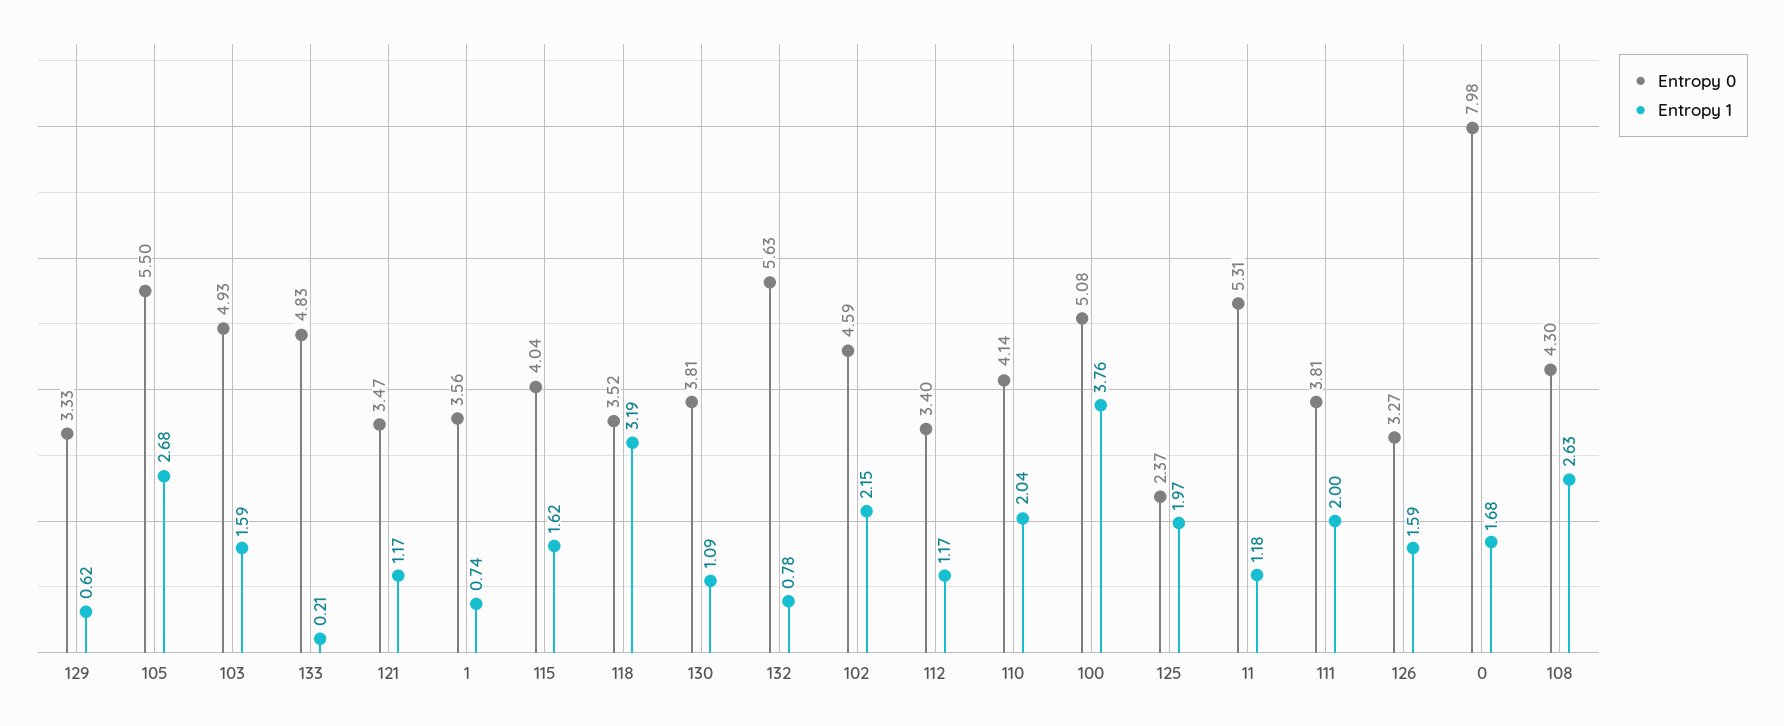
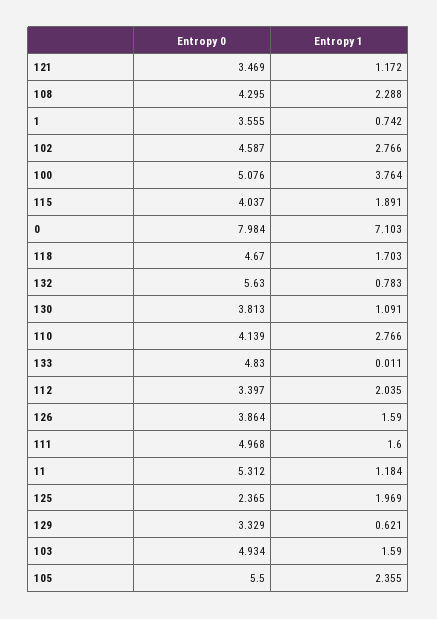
Entropy 1, 105: 2.68 -> 2.355
Entropy 1, 133: 0.21 -> 0.011
Entropy 1, 115: 1.62 -> 1.891
Entropy 0, 118: 3.52 -> 4.67
Entropy 1, 118: 3.19 -> 1.703
Entropy 1, 102: 2.15 -> 2.766
Entropy 1, 112: 1.17 -> 2.035
Entropy 1, 110: 2.04 -> 2.766
Entropy 0, 111: 3.81 -> 4.968
Entropy 1, 111: 2 -> 1.6
Entropy 0, 126: 3.27 -> 3.864
Entropy 1, 0: 1.68 -> 7.103
Entropy 1, 108: 2.63 -> 2.288

